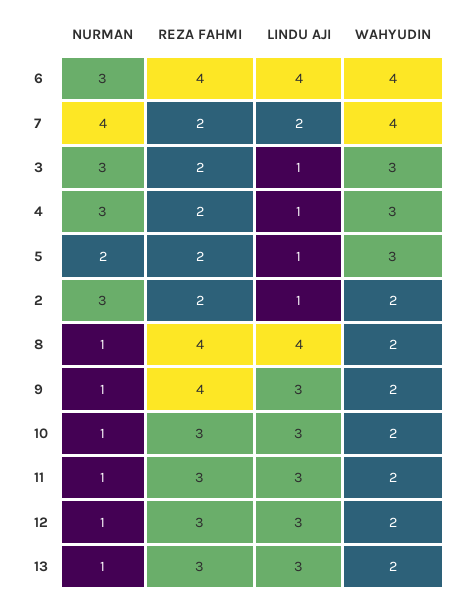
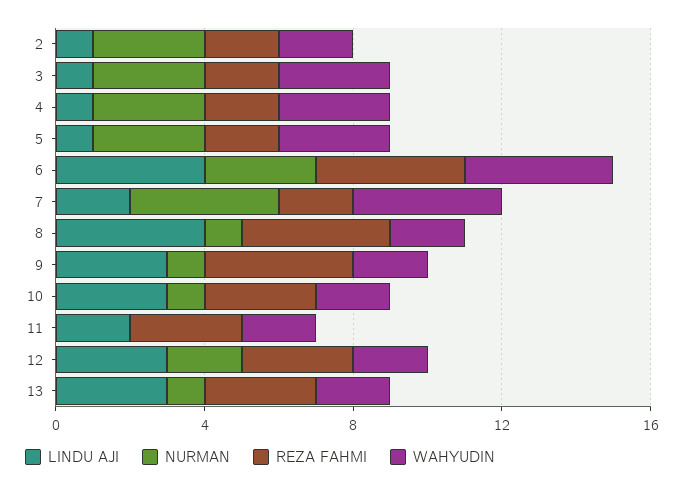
NURMAN, 5: 2 -> 3
NURMAN, 11: 1 -> 0
LINDU AJI, 11: 3 -> 2
NURMAN, 12: 1 -> 2

